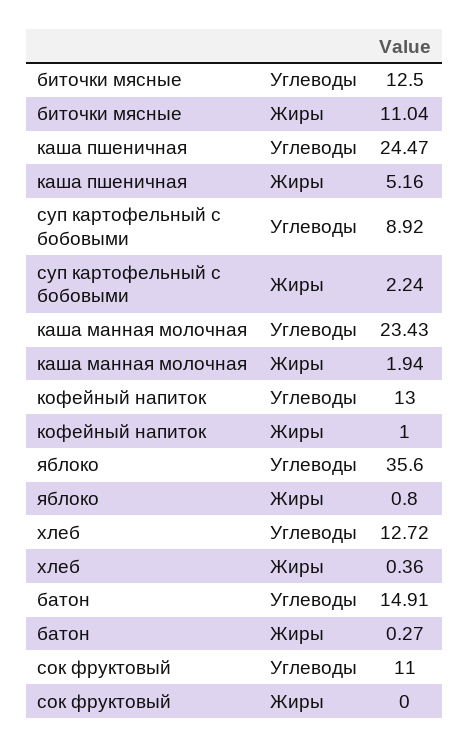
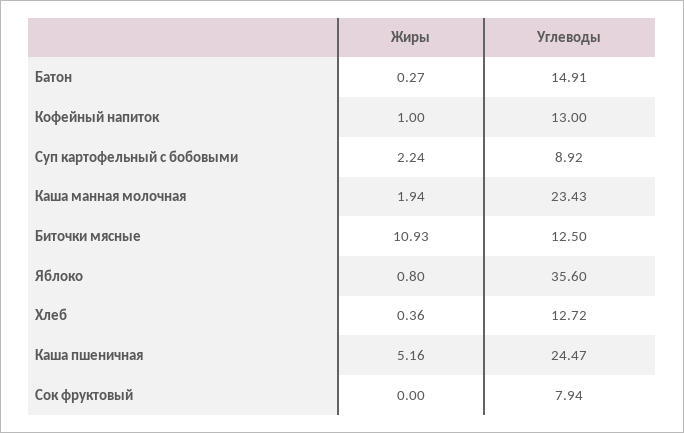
биточки мясные, Жиры: 11.04 -> 10.93
сок фруктовый, Углеводы: 11 -> 7.94

